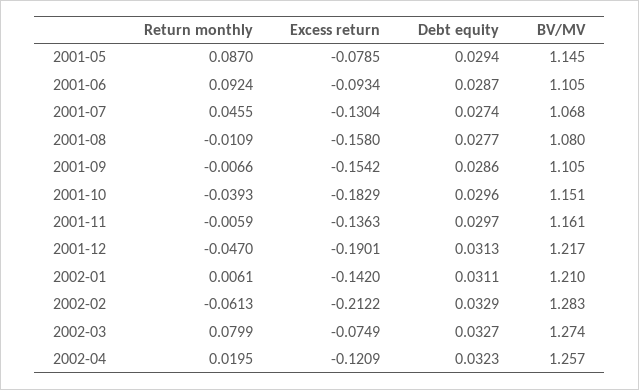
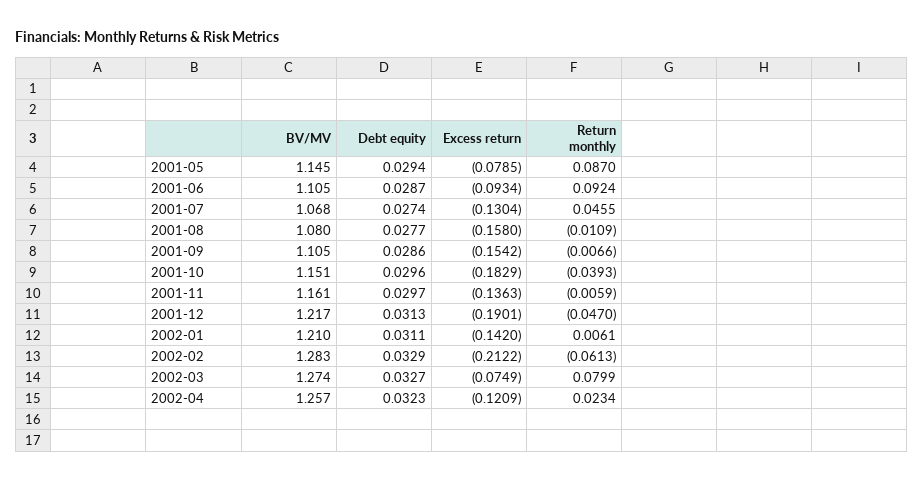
Return monthly, 2002-04: 0.0195 -> 0.0234

